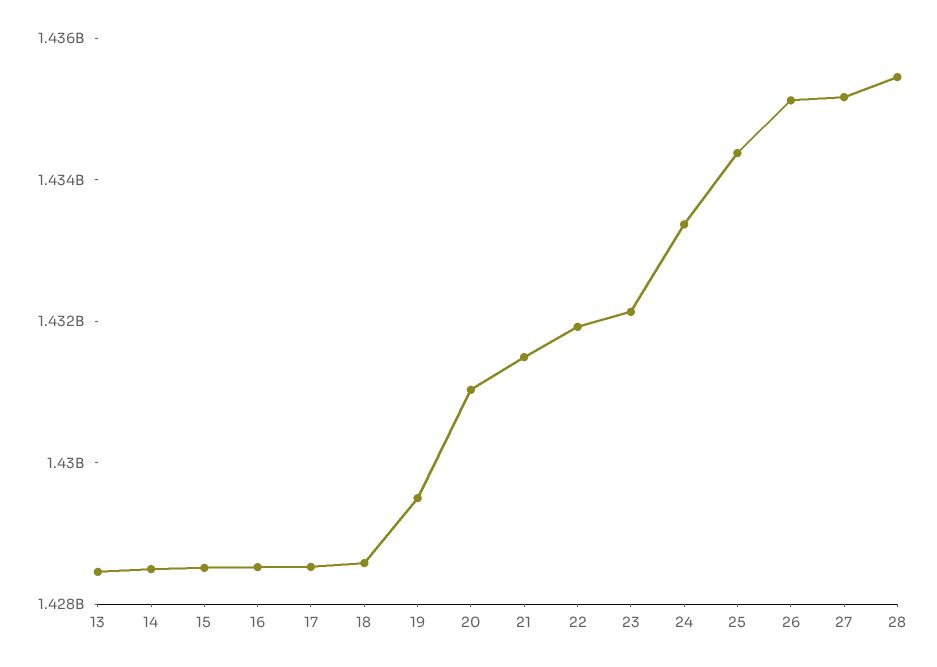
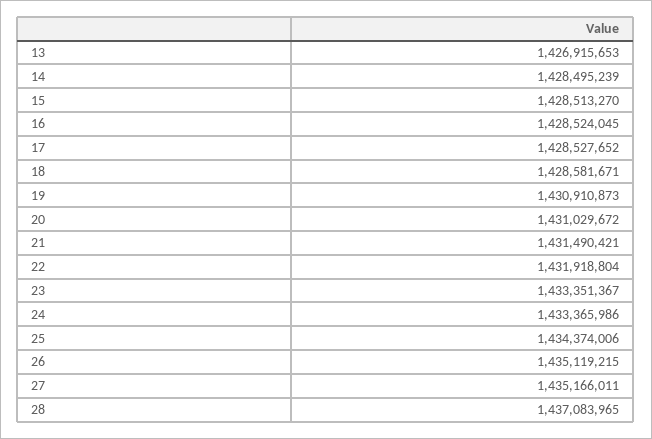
13: 1428500000 -> 1426915653
19: 1429500000 -> 1430910873
23: 1432000000 -> 1433351367
28: 1435500000 -> 1437083965

